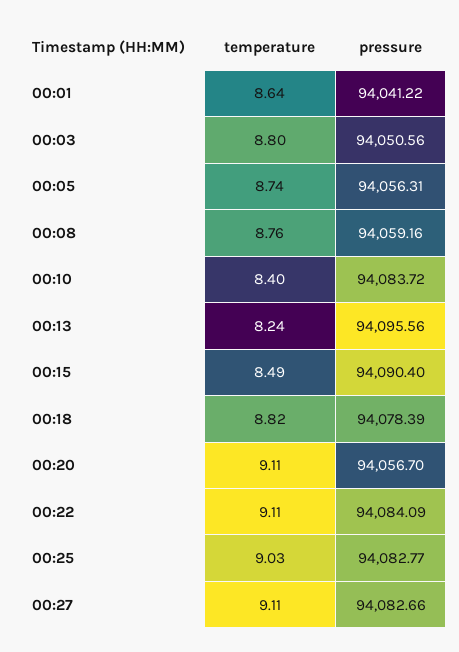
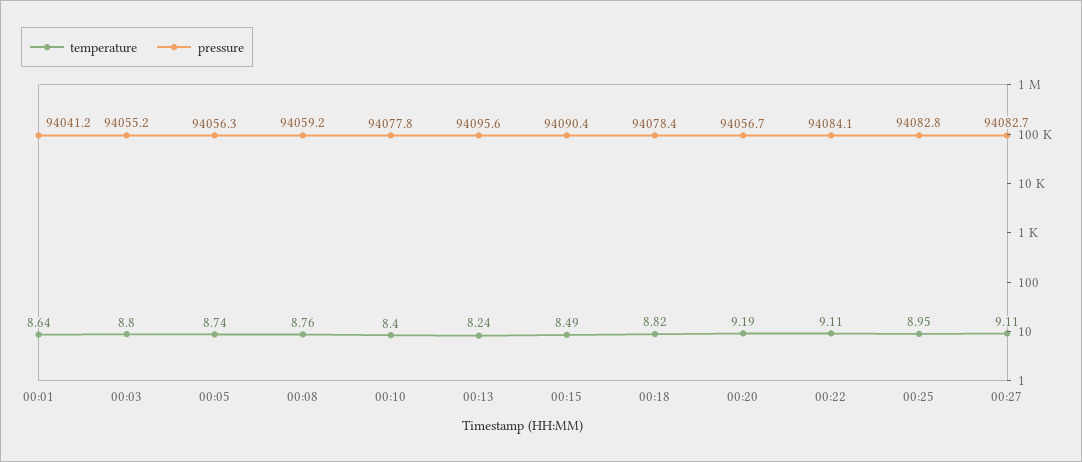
pressure, 00:03: 94050.56 -> 94055.2
pressure, 00:10: 94083.72 -> 94077.8
temperature, 00:20: 9.11 -> 9.19
temperature, 00:25: 9.03 -> 8.95

